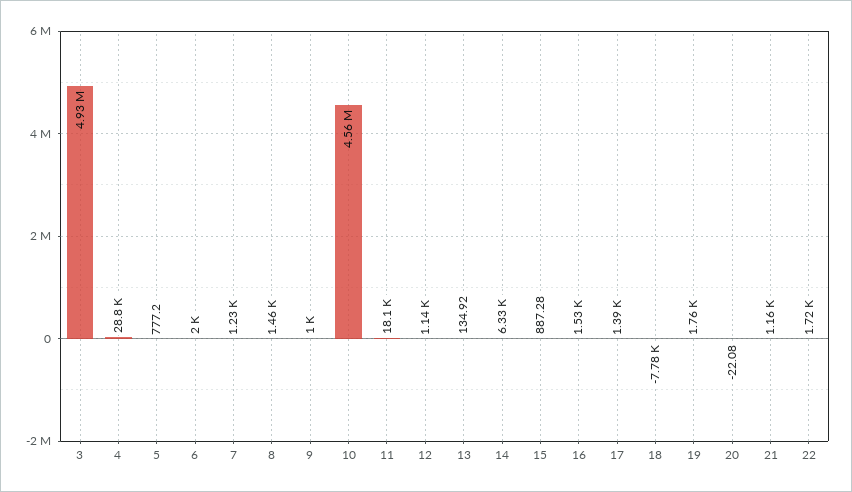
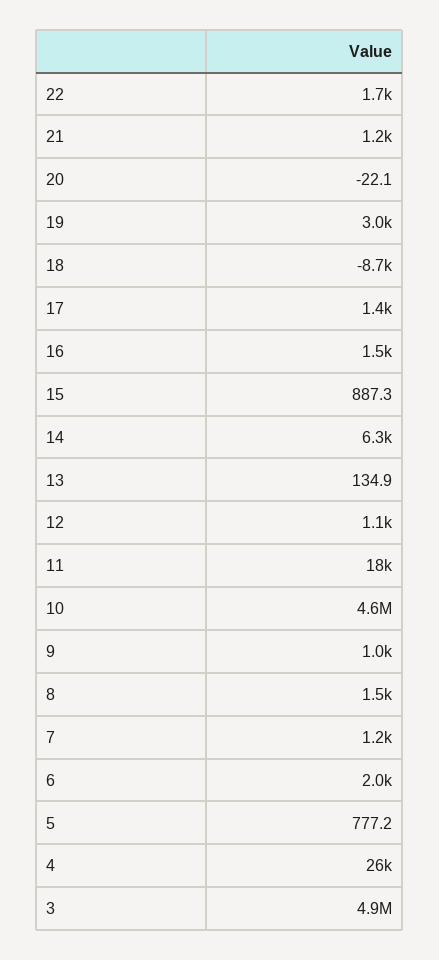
4: 28800 -> 26000
18: -7780 -> -8700
19: 1760 -> 3000

